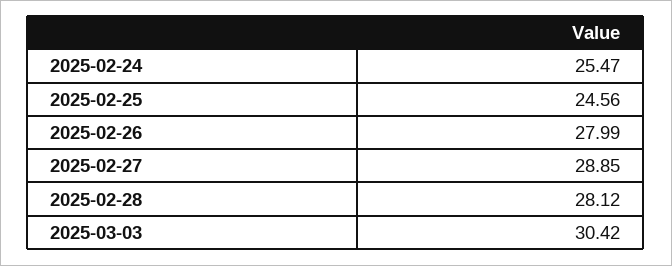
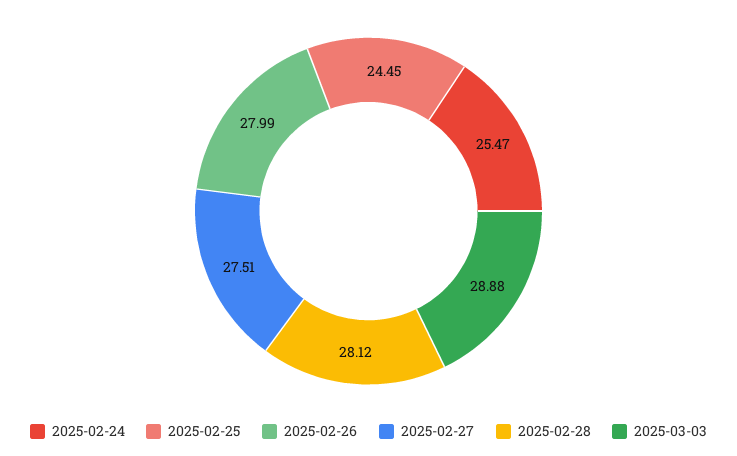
2025-02-25: 24.56 -> 24.45
2025-02-27: 28.85 -> 27.51
2025-03-03: 30.42 -> 28.88

